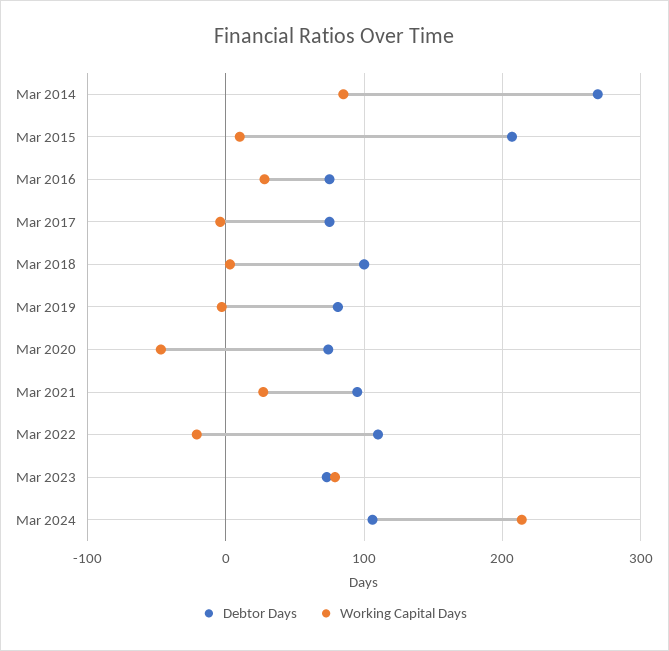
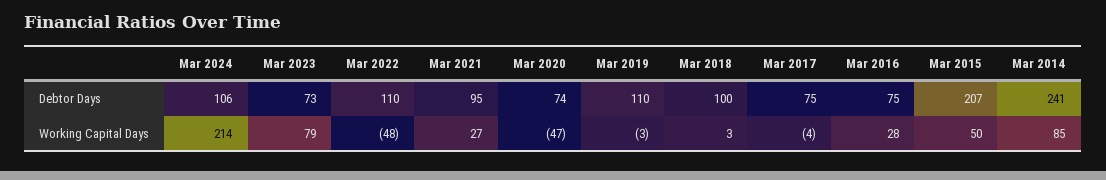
Debtor Days, Mar 2014: 270 -> 241
Working Capital Days, Mar 2015: 10 -> 50
Debtor Days, Mar 2019: 80 -> 110
Working Capital Days, Mar 2022: -20 -> -48

